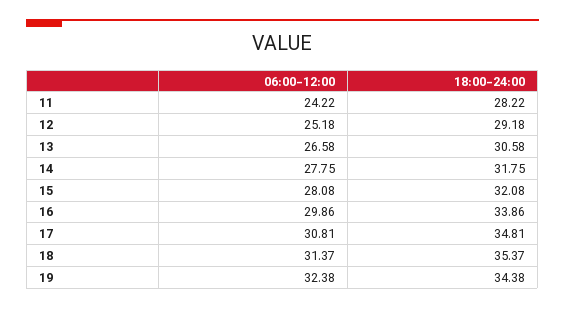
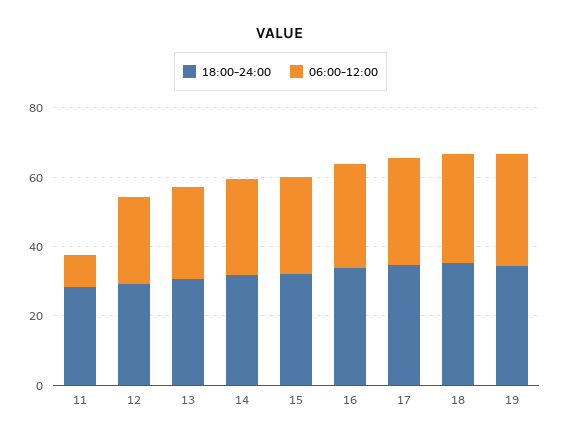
06:00-12:00, 11: 24.22 -> 10

